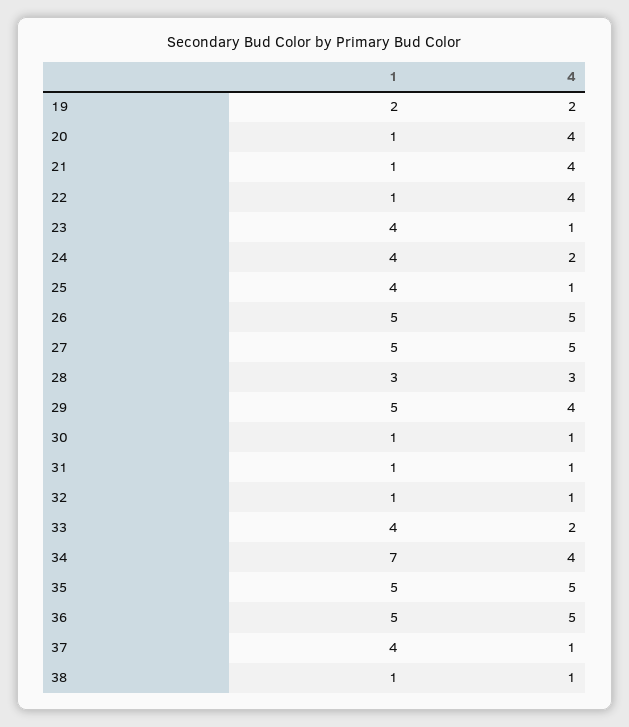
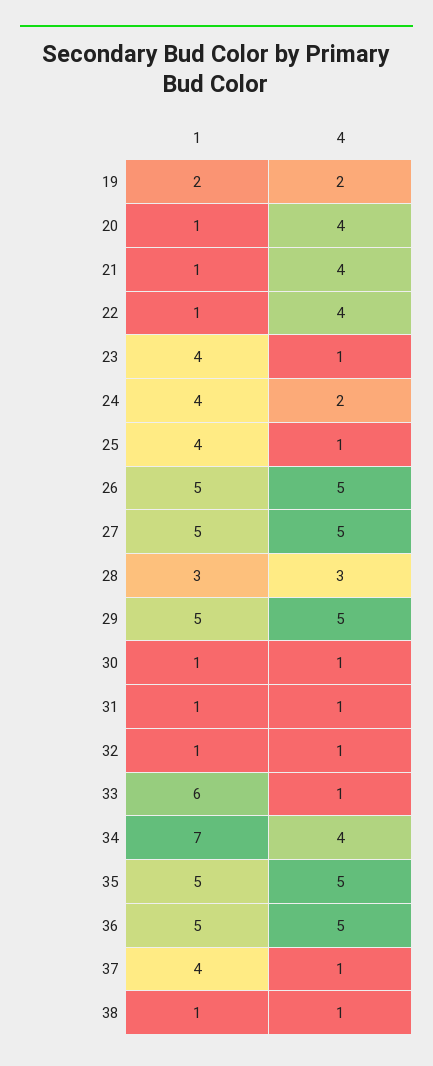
4, 29: 4 -> 5
1, 33: 4 -> 6
4, 33: 2 -> 1

